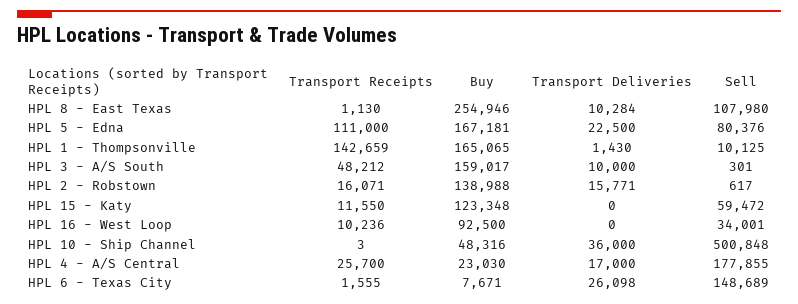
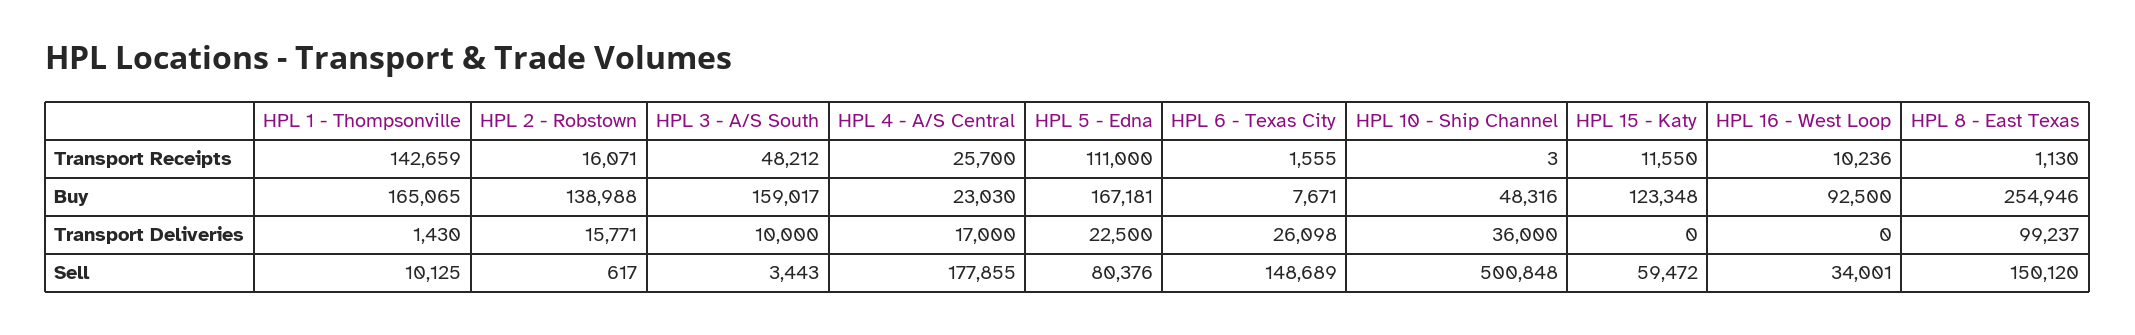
Transport Deliveries, HPL 8 - East Texas: 10284 -> 99237
Sell, HPL 8 - East Texas: 107980 -> 150120
Sell, HPL 3 - A/S South: 301 -> 3443

